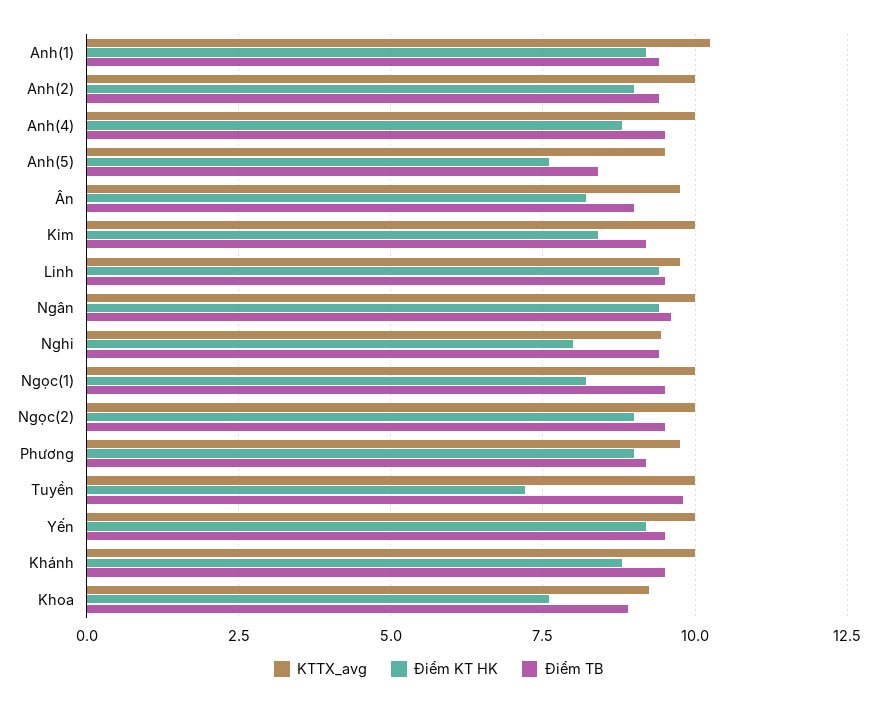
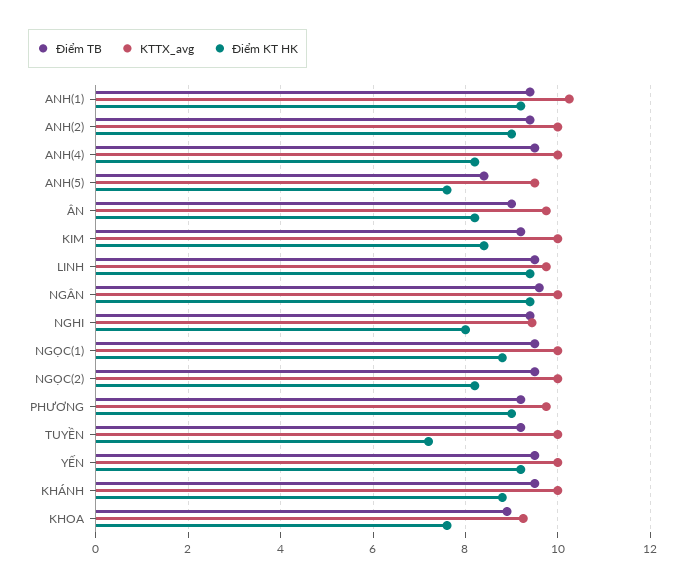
Điểm KT HK, Anh(4): 8.75 -> 8.2
Điểm KT HK, Ngọc(1): 8.25 -> 8.8
Điểm KT HK, Ngọc(2): 9 -> 8.2
Điểm TB, Tuyền: 9.75 -> 9.2

